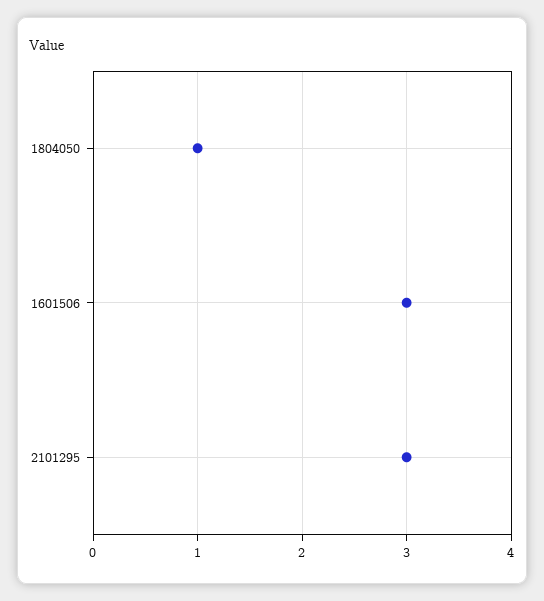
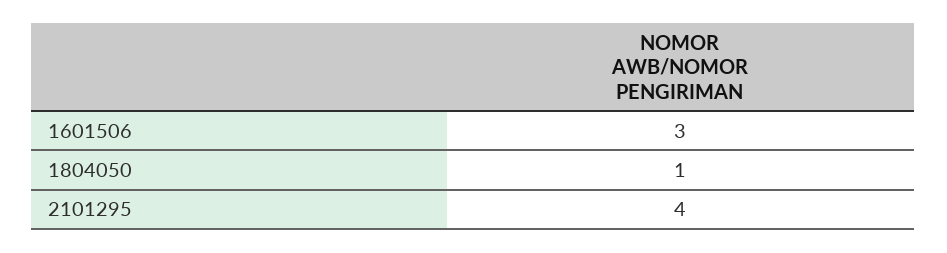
2101295: 3 -> 4

